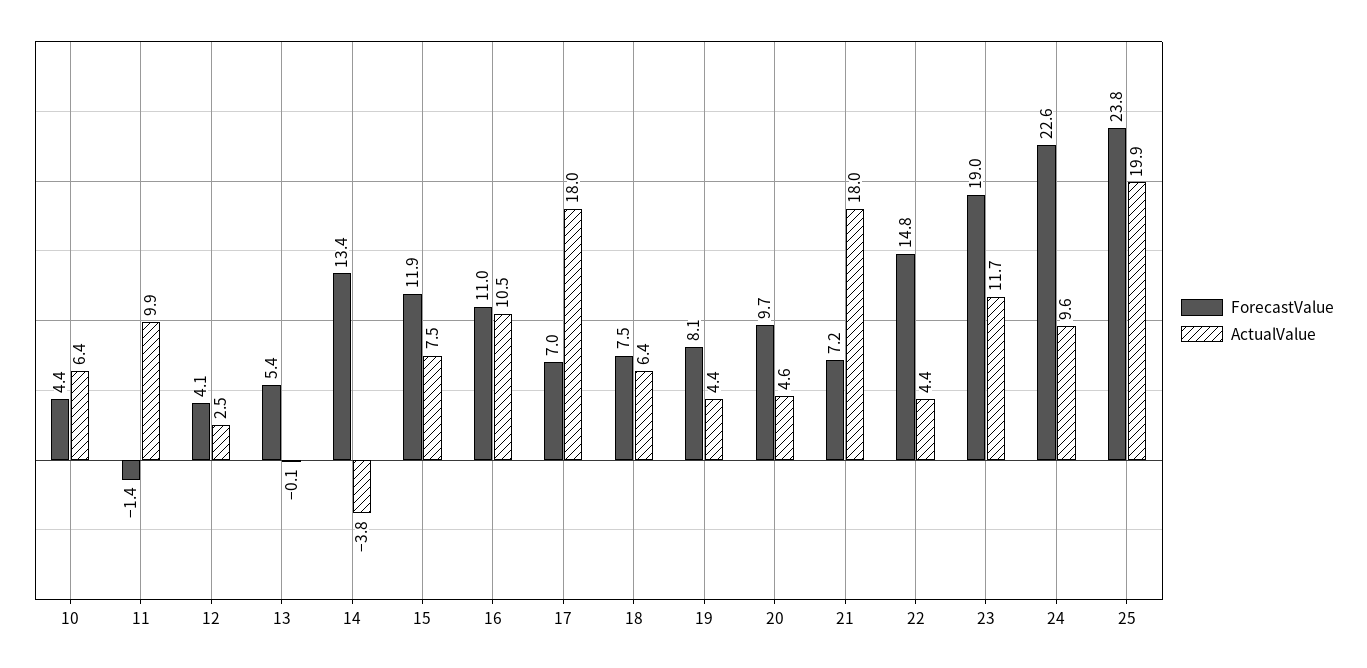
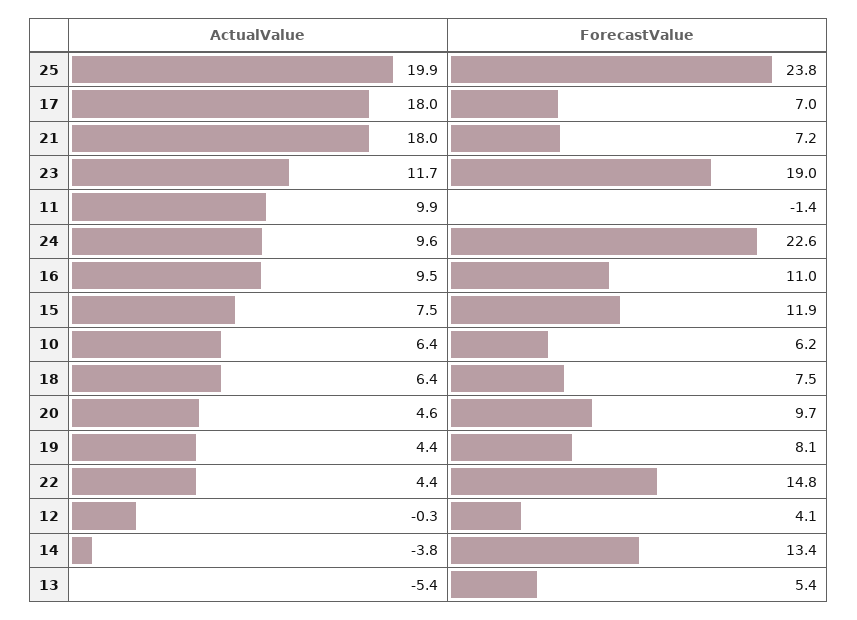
ForecastValue, 10: 4.4 -> 6.2
ActualValue, 12: 2.5 -> -0.3
ActualValue, 13: -0.1 -> -5.4
ActualValue, 16: 10.5 -> 9.5

